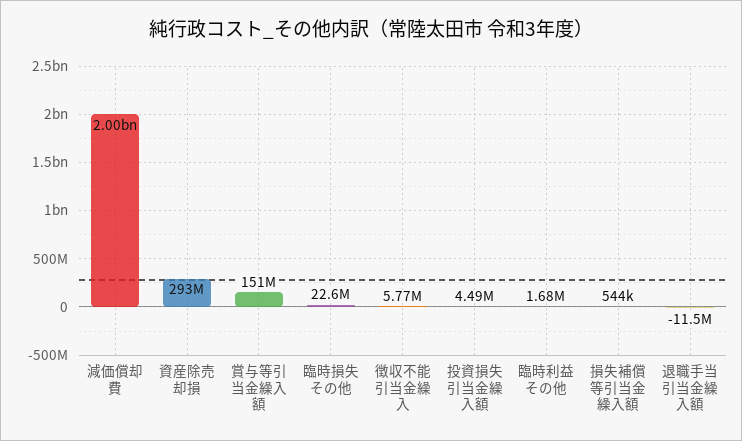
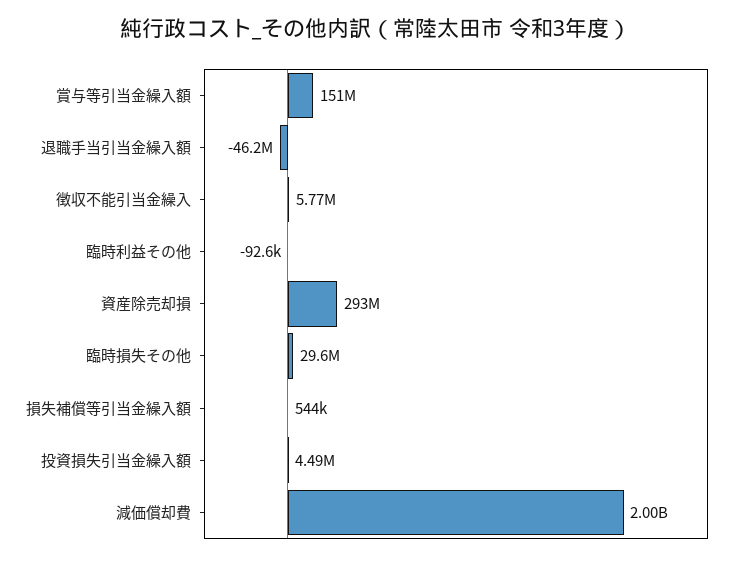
臨時損失その他: 22600000 -> 29600000
臨時利益その他: 1680000 -> -92600
退職手当引当金繰入額: -11500000 -> -46200000

